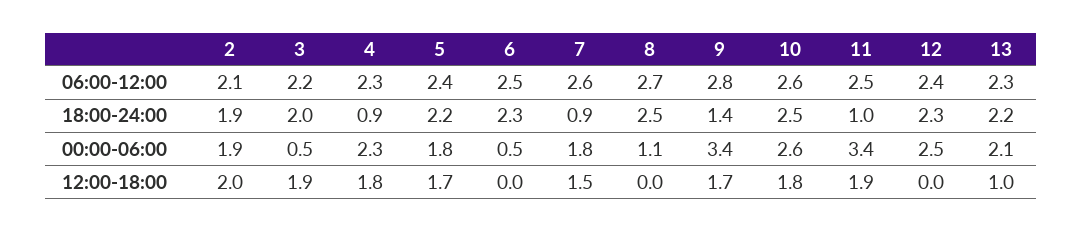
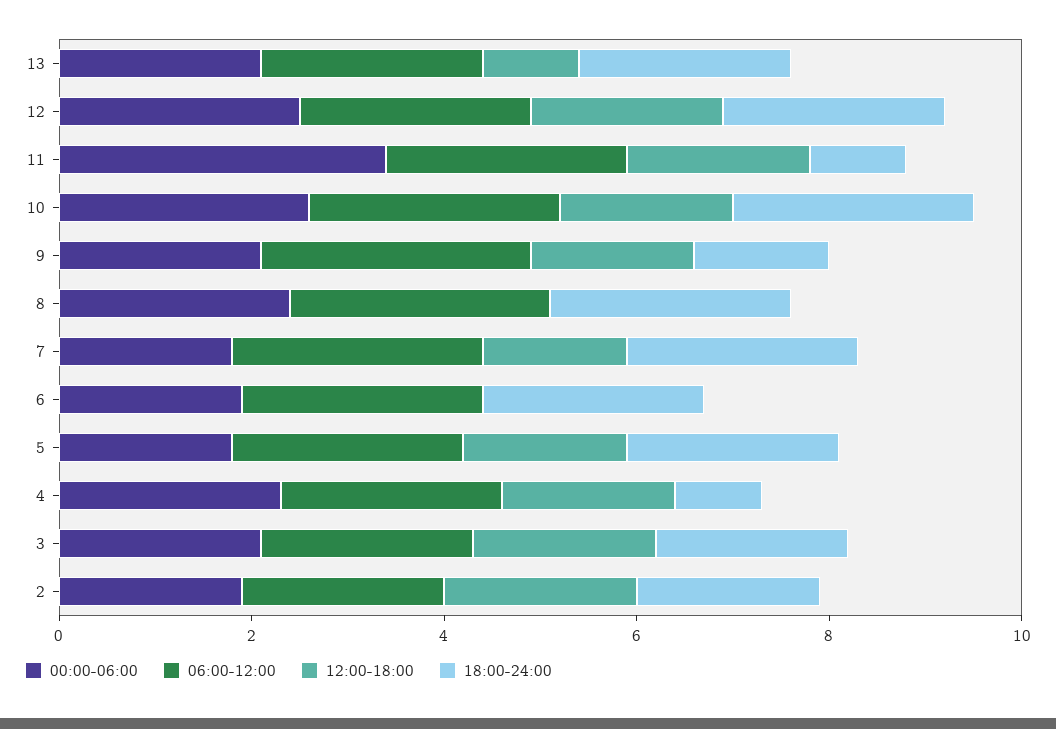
18:00-24:00, 7: 0.9 -> 2.5
00:00-06:00, 3: 0.5 -> 2
00:00-06:00, 6: 0.5 -> 2
00:00-06:00, 8: 1.1 -> 2.5
00:00-06:00, 9: 3.4 -> 2
12:00-18:00, 12: 0 -> 2

